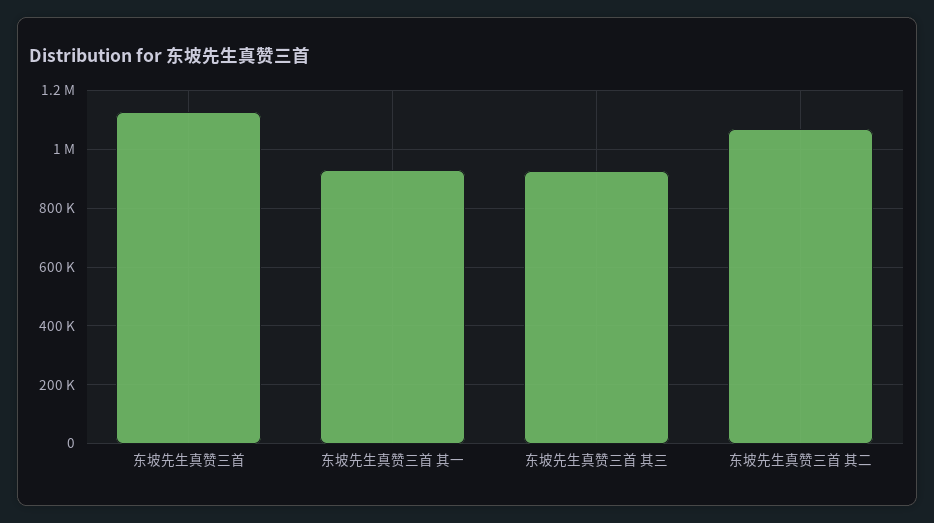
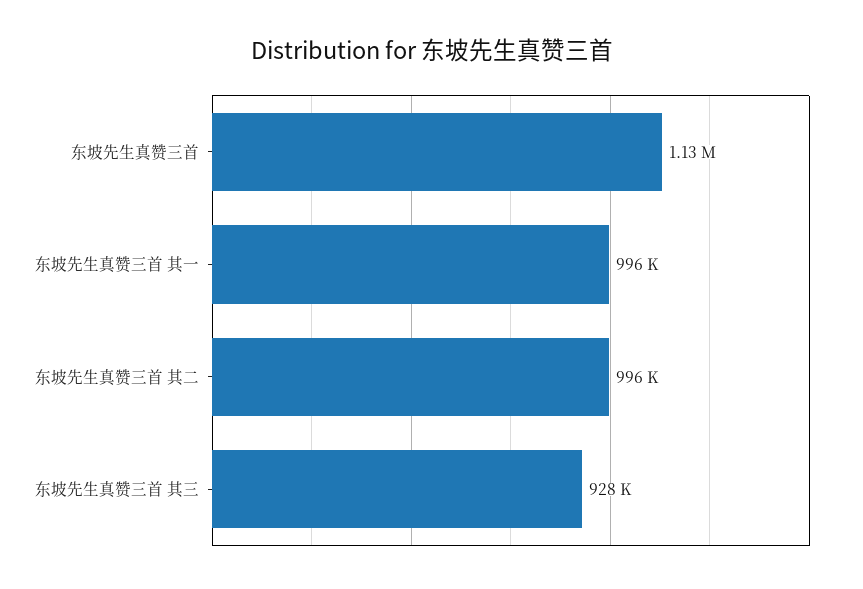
东坡先生真赞三首 其一: 925000 -> 996000
东坡先生真赞三首 其二: 1075000 -> 996000

